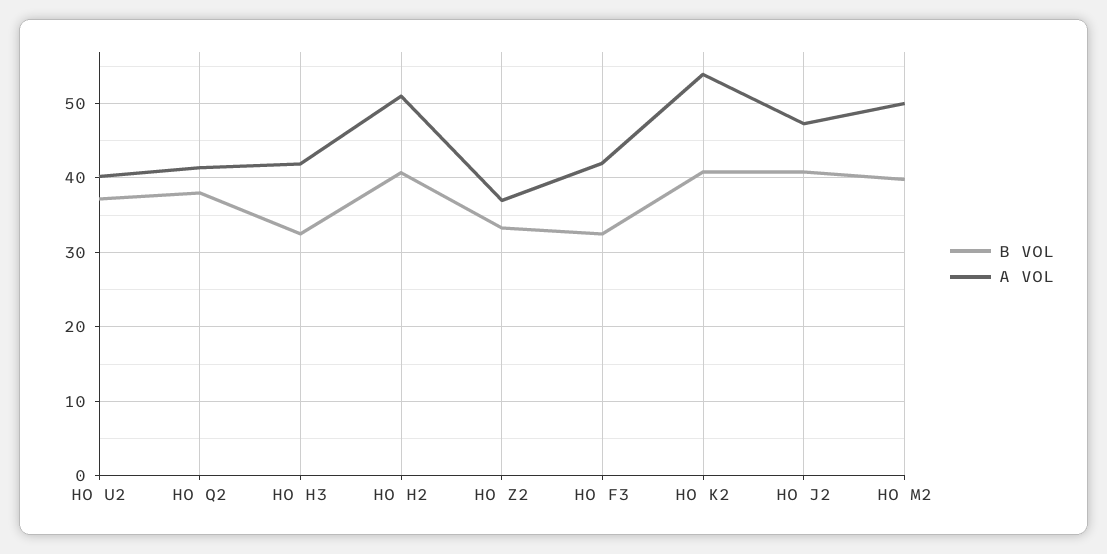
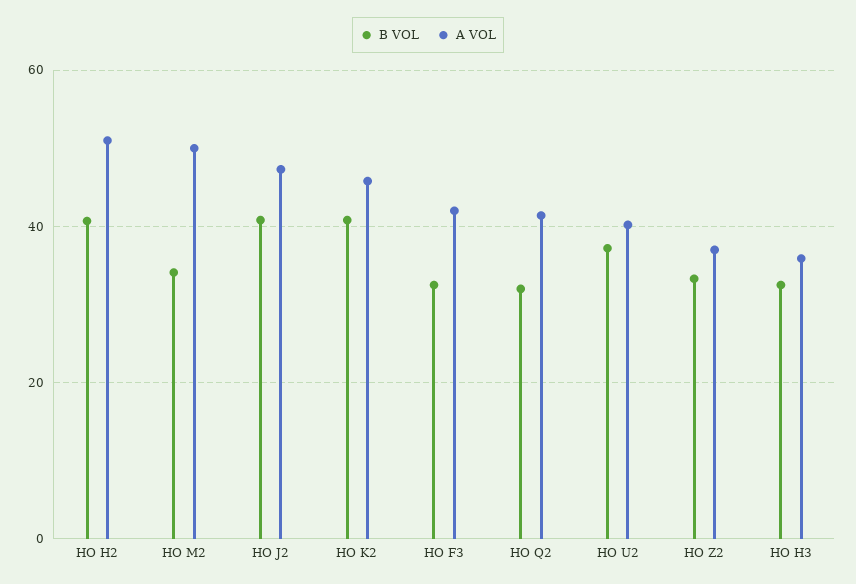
B VOL, HO Q2: 38 -> 32
A VOL, HO H3: 42 -> 36
A VOL, HO K2: 54 -> 46
B VOL, HO M2: 40 -> 34

